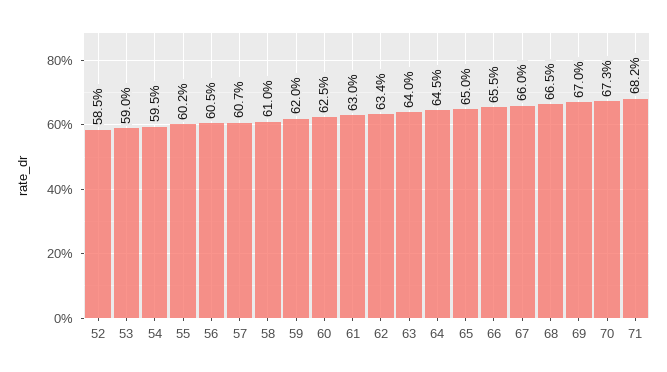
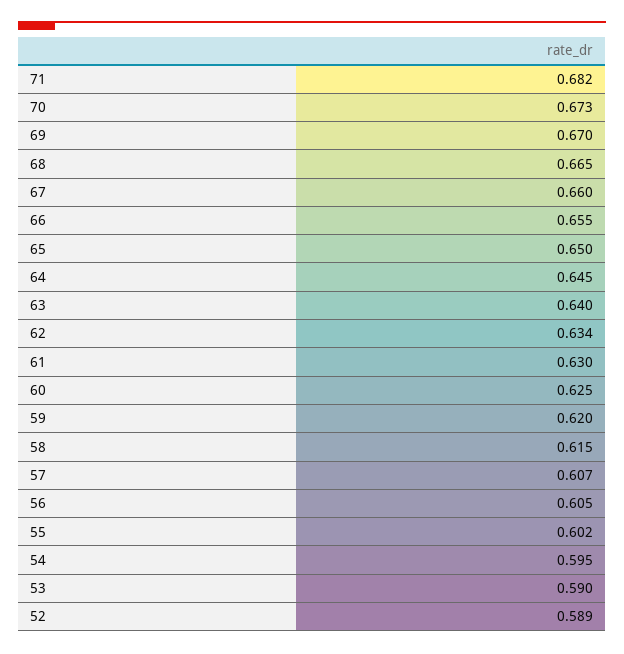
52: 0.585 -> 0.589
58: 0.61 -> 0.615

